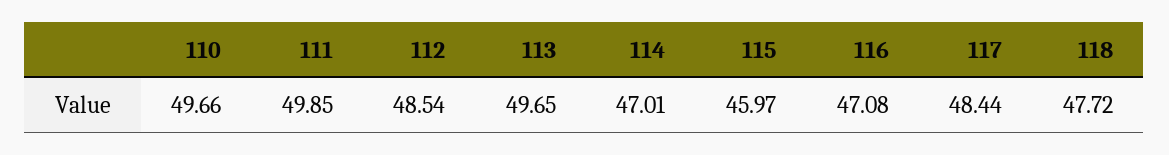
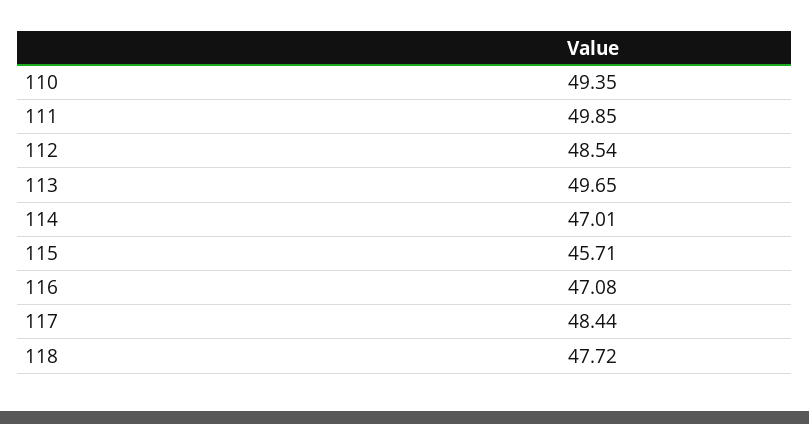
110: 49.66 -> 49.35
115: 45.97 -> 45.71

